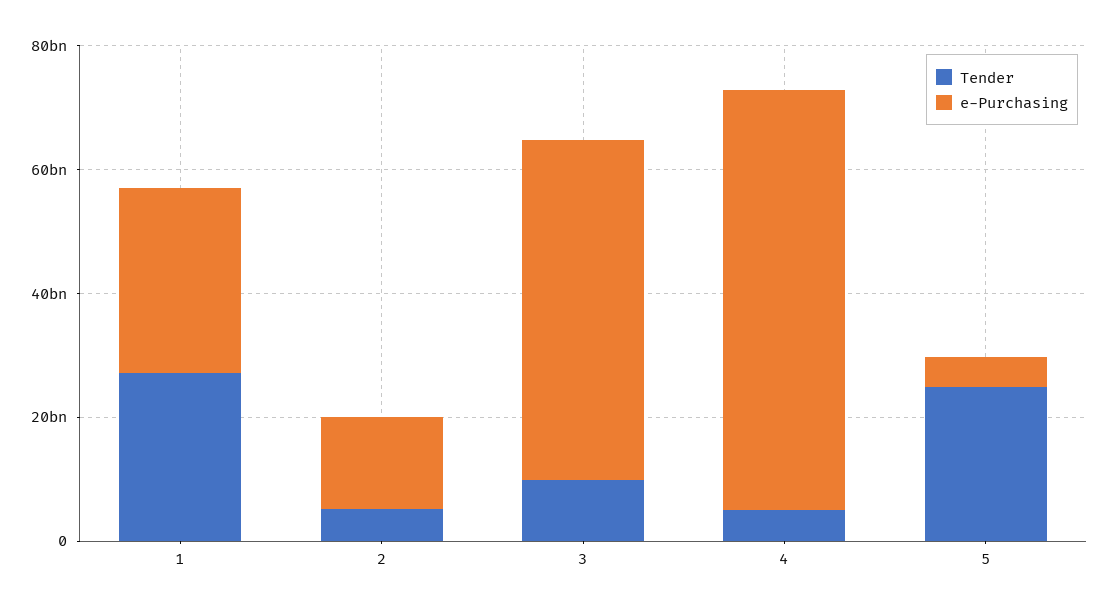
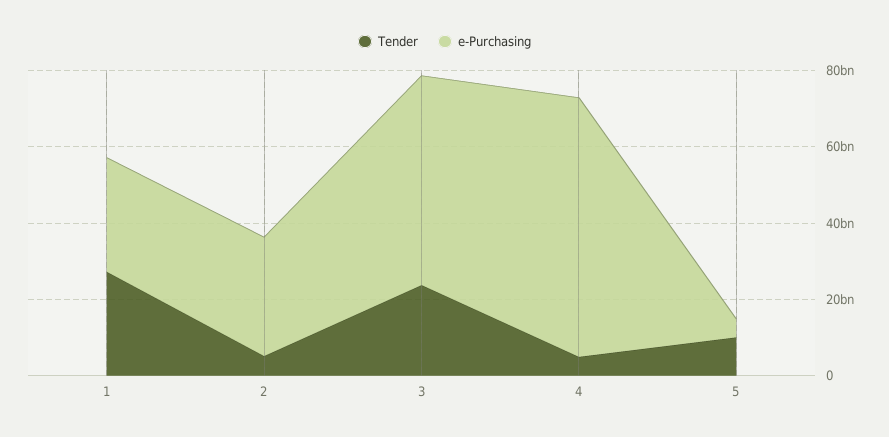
e-Purchasing, 2: 15000000000 -> 30000000000
Tender, 3: 10000000000 -> 25000000000
Tender, 5: 25000000000 -> 10000000000

